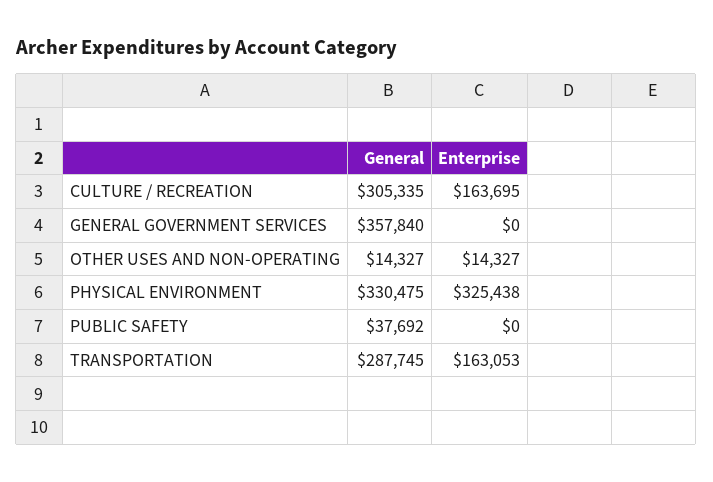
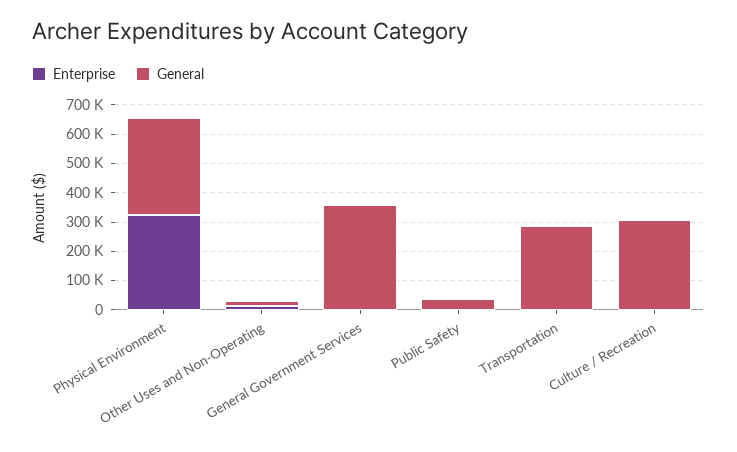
Enterprise, CULTURE / RECREATION: 163695 -> 0
Enterprise, TRANSPORTATION: 163053 -> 0

